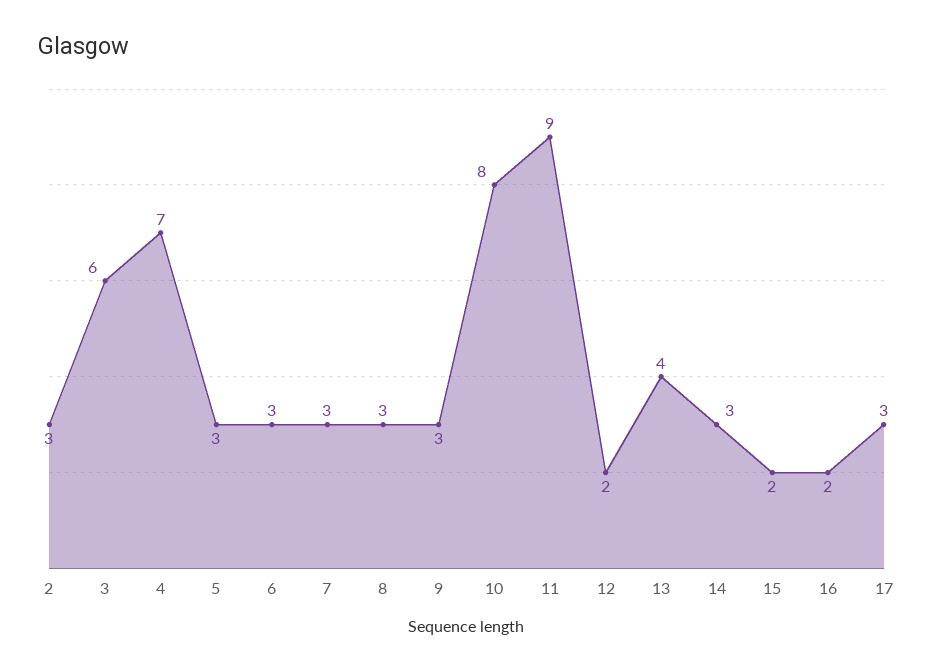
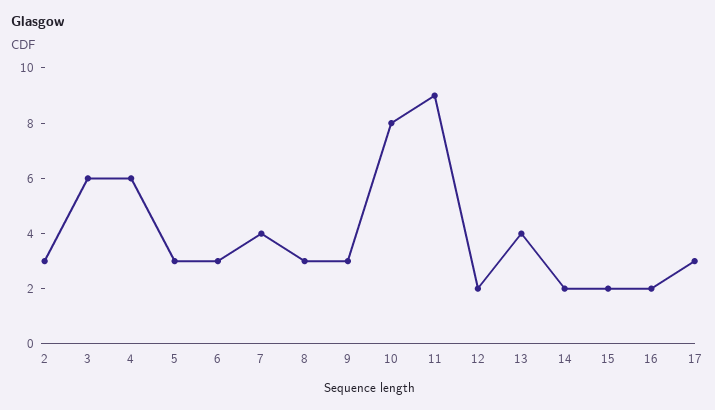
4: 7 -> 6
7: 3 -> 4
14: 3 -> 2

